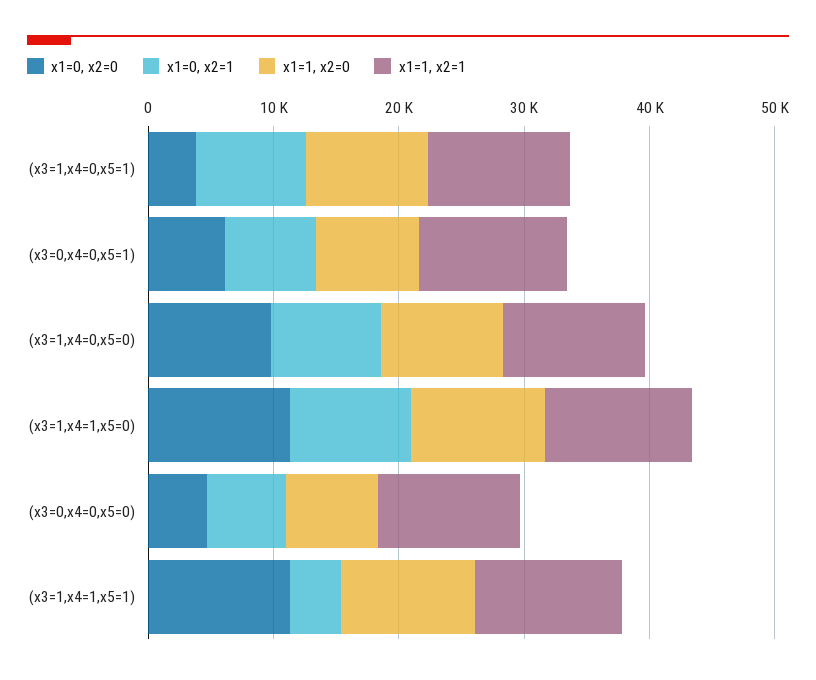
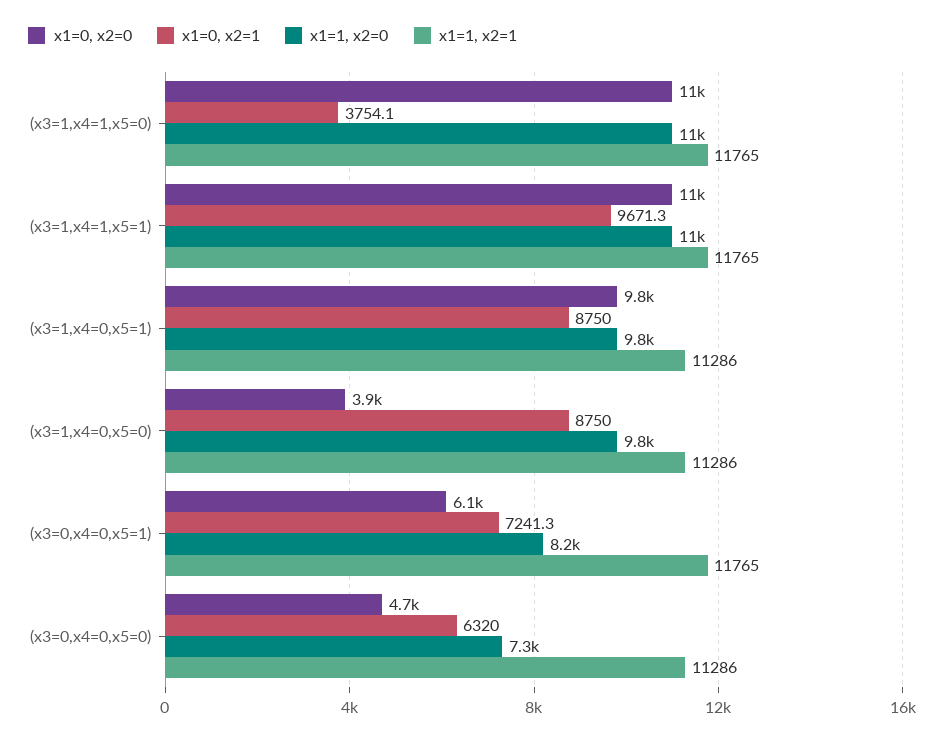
x1=0, x2=0, (x3=1,x4=0,x5=1): 4000 -> 9800
x1=0, x2=0, (x3=1,x4=0,x5=0): 10000 -> 3900
x1=0, x2=1, (x3=1,x4=1,x5=0): 10000 -> 3754.1
x1=0, x2=1, (x3=1,x4=1,x5=1): 4000 -> 9671.3

